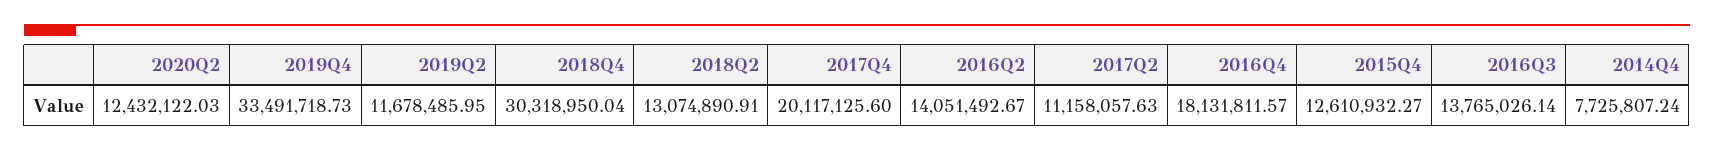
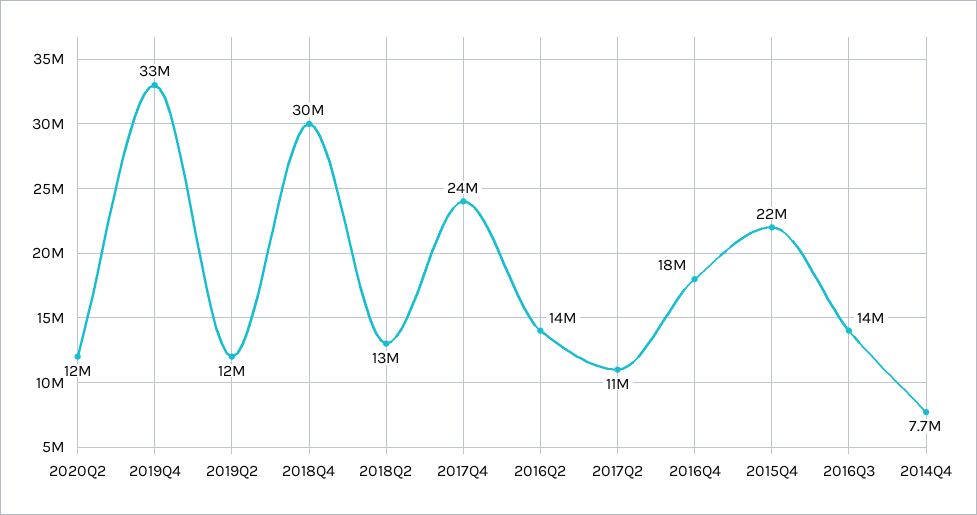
2017Q4: 20117125.6 -> 24000000
2015Q4: 12610932.27 -> 22000000

